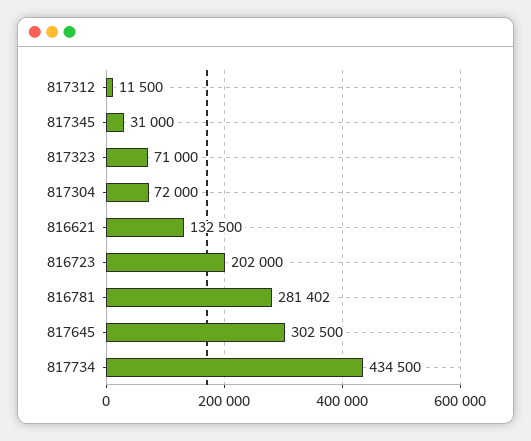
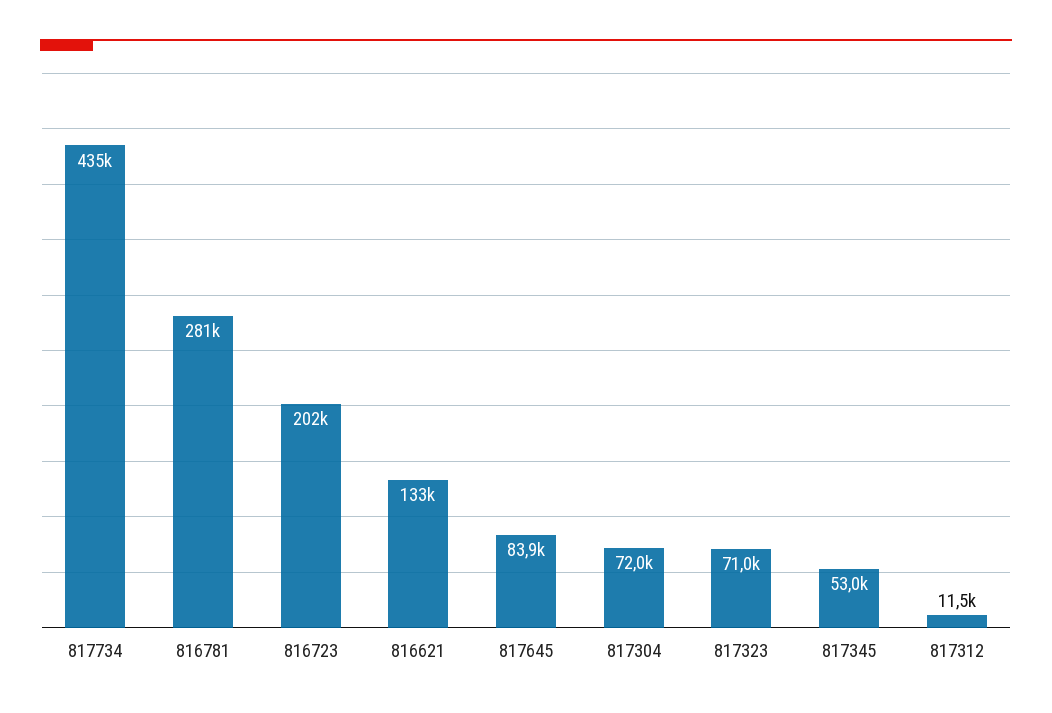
817345: 31000 -> 53000
817645: 302500 -> 83900

